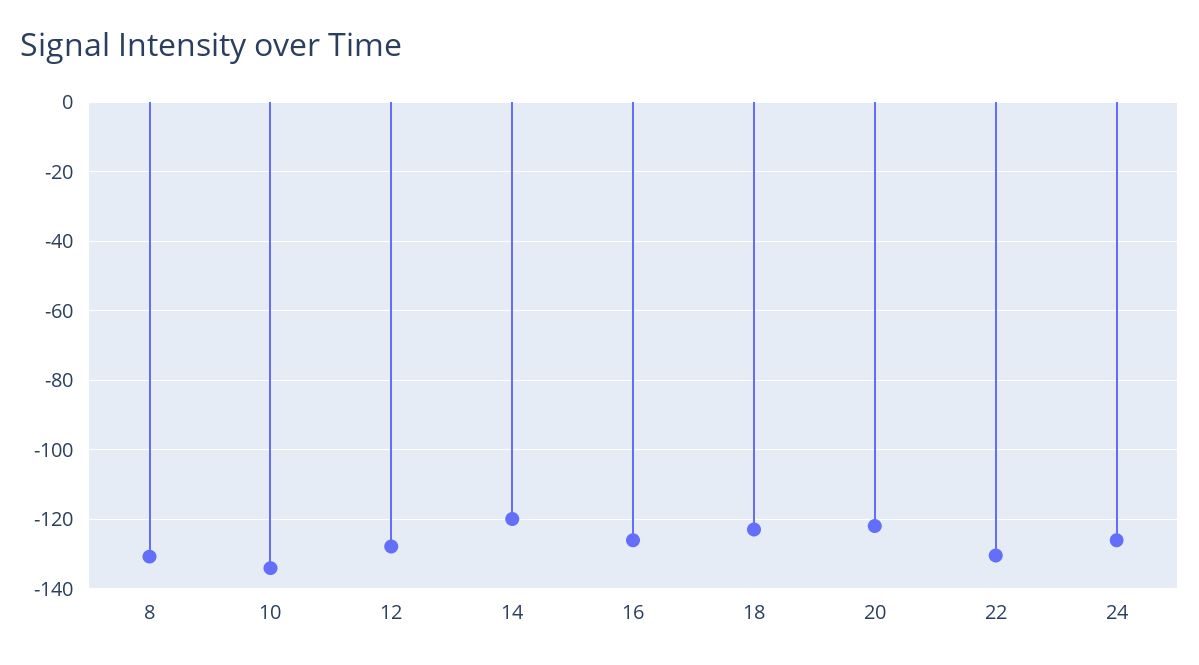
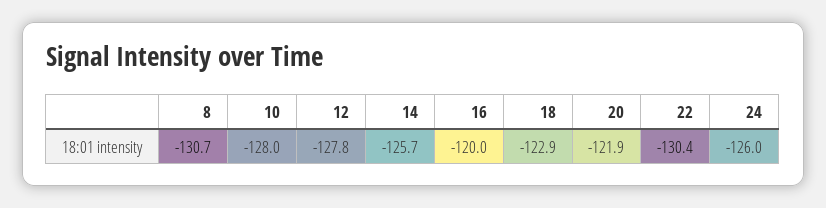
10: -134 -> -128
14: -120 -> -125.7
16: -126 -> -120

